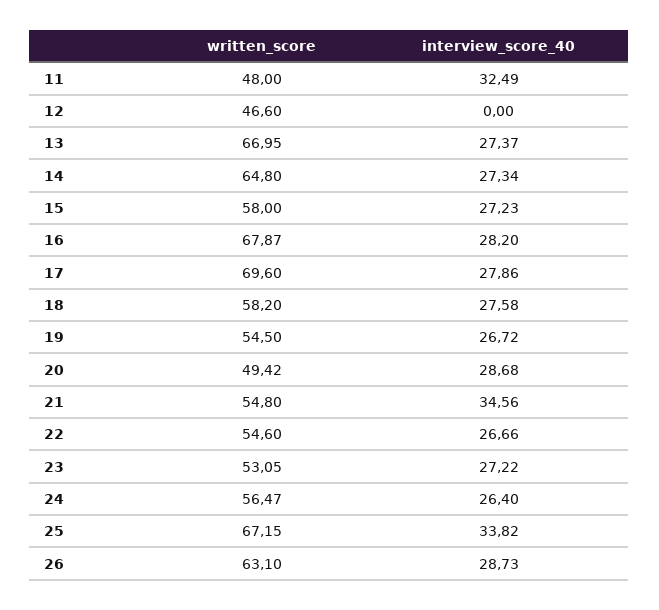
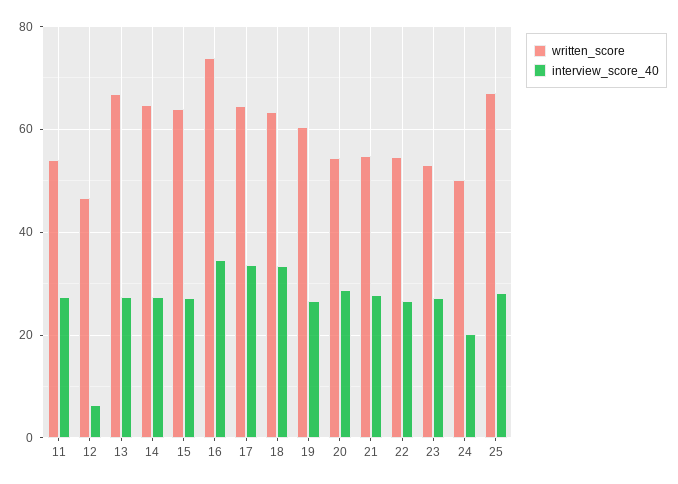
written_score, 11: 48 -> 54
interview_score_40, 11: 32.49 -> 28
interview_score_40, 12: 0 -> 6
written_score, 15: 58 -> 64
written_score, 16: 67.87 -> 74
interview_score_40, 16: 28.2 -> 34
written_score, 17: 69.6 -> 64
interview_score_40, 17: 27.86 -> 34
written_score, 18: 58.2 -> 64
interview_score_40, 18: 27.58 -> 34
written_score, 19: 54.5 -> 60
written_score, 20: 49.42 -> 54
interview_score_40, 21: 34.56 -> 28
written_score, 24: 56.47 -> 50
interview_score_40, 24: 26.4 -> 20
interview_score_40, 25: 33.82 -> 28
written_score, 26: 63.1 -> none
interview_score_40, 26: 28.73 -> none

